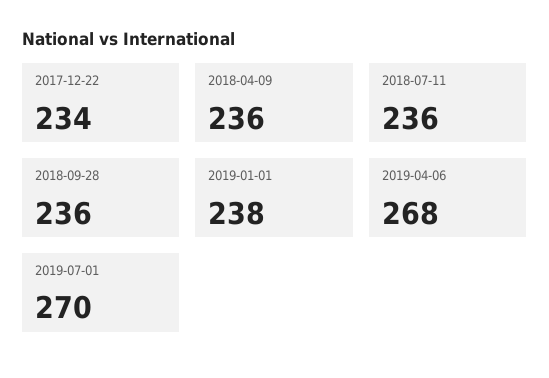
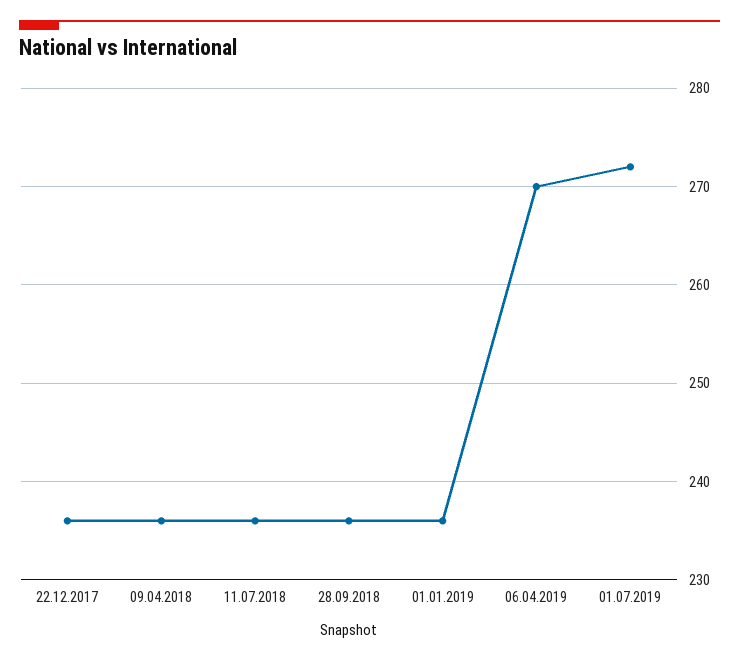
2017-12-22: 234 -> 236
2019-01-01: 238 -> 236
2019-04-06: 268 -> 270
2019-07-01: 270 -> 272

